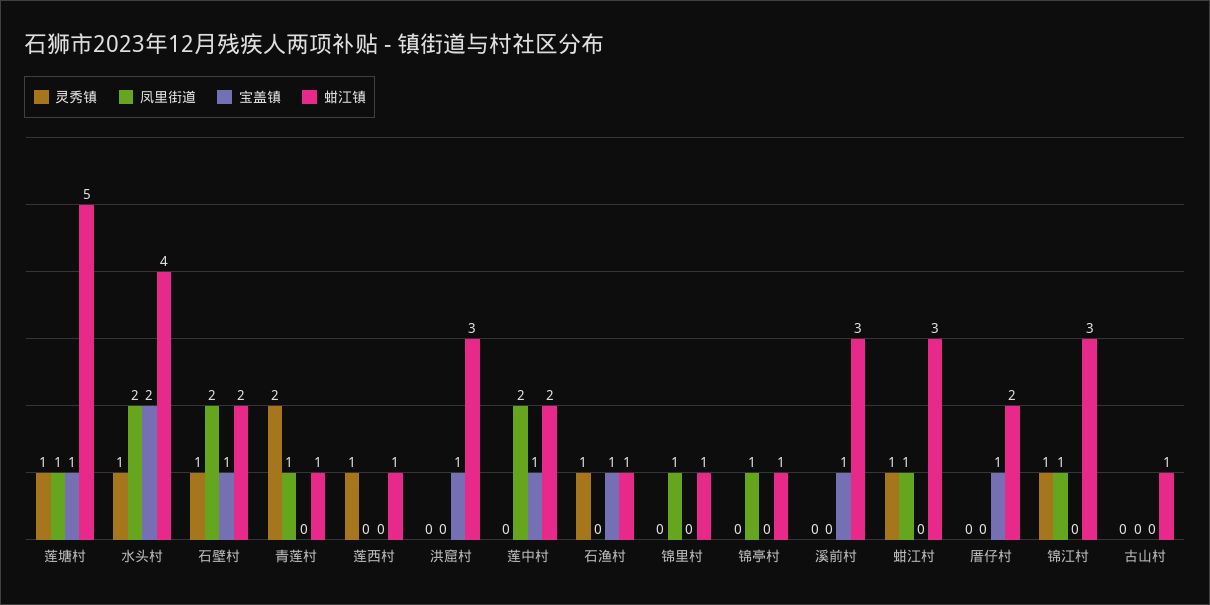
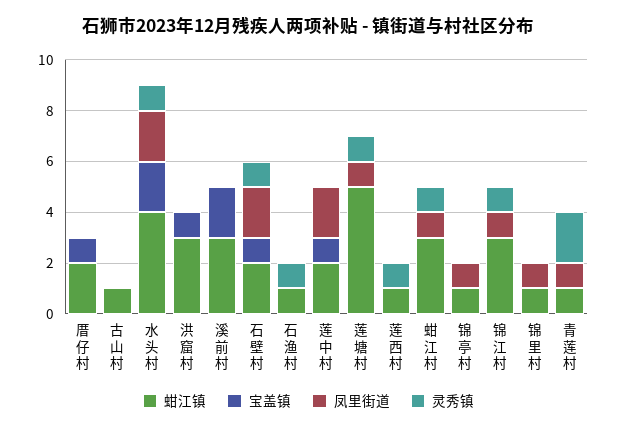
宝盖镇, 莲塘村: 1 -> 0
宝盖镇, 石渔村: 1 -> 0
宝盖镇, 溪前村: 1 -> 2

